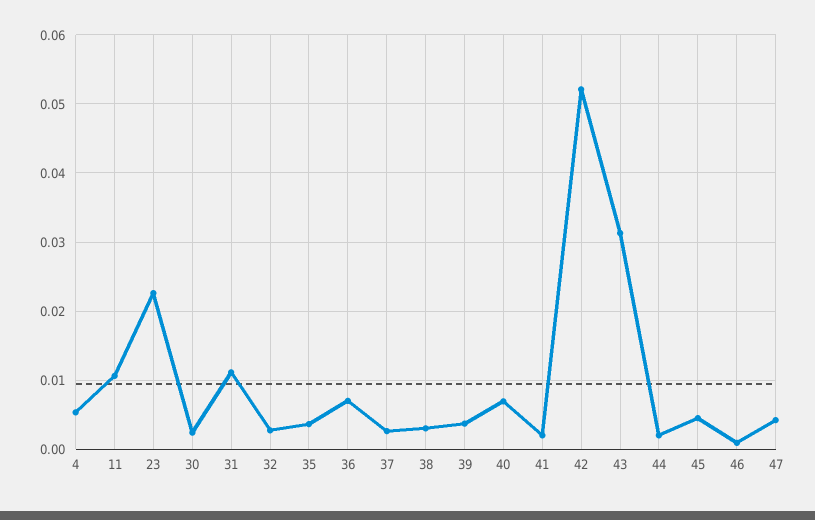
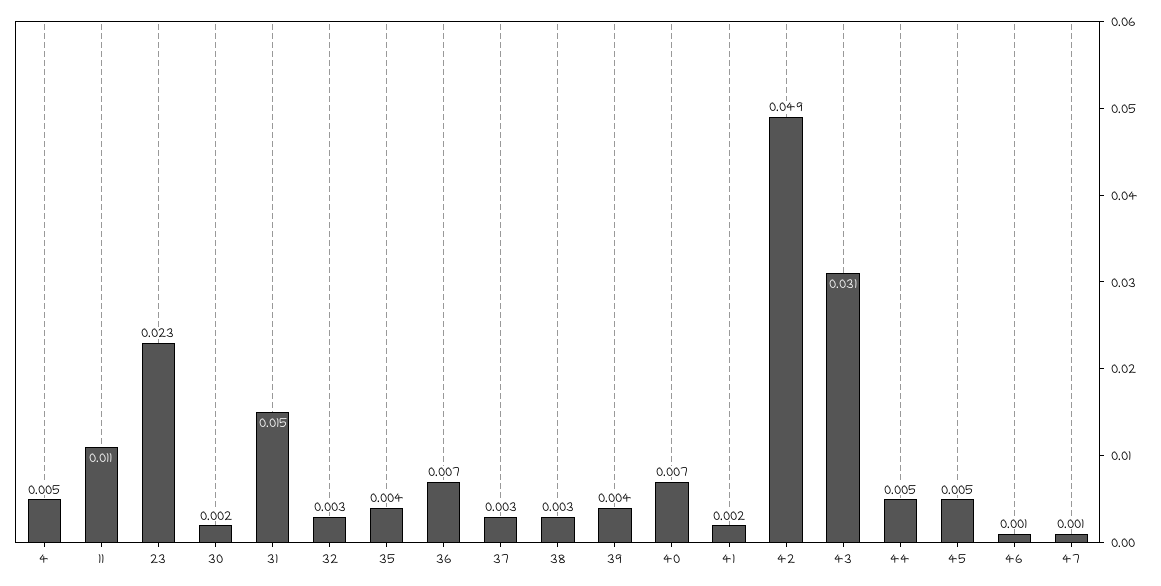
31: 0.011 -> 0.015
42: 0.052 -> 0.049
44: 0.002 -> 0.005
47: 0.004 -> 0.001

